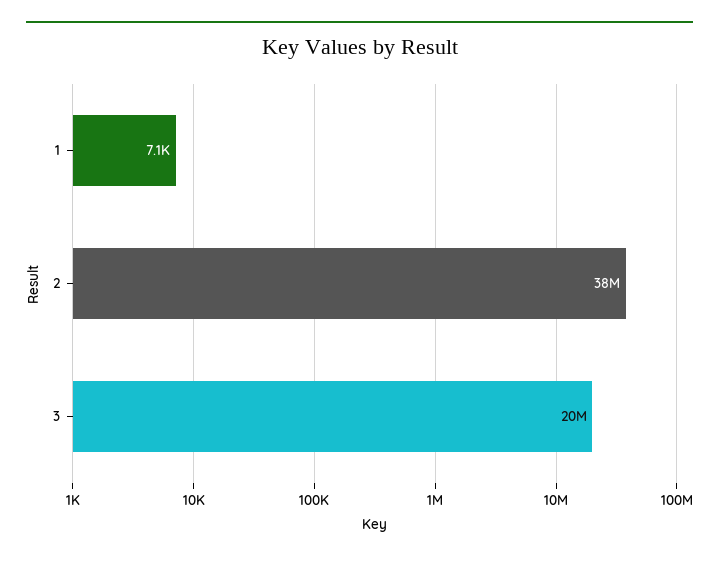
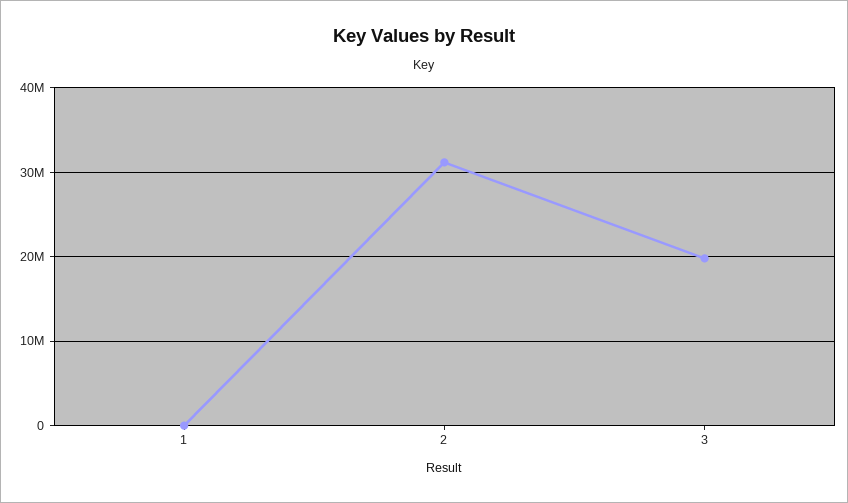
2: 38000000 -> 31000000

